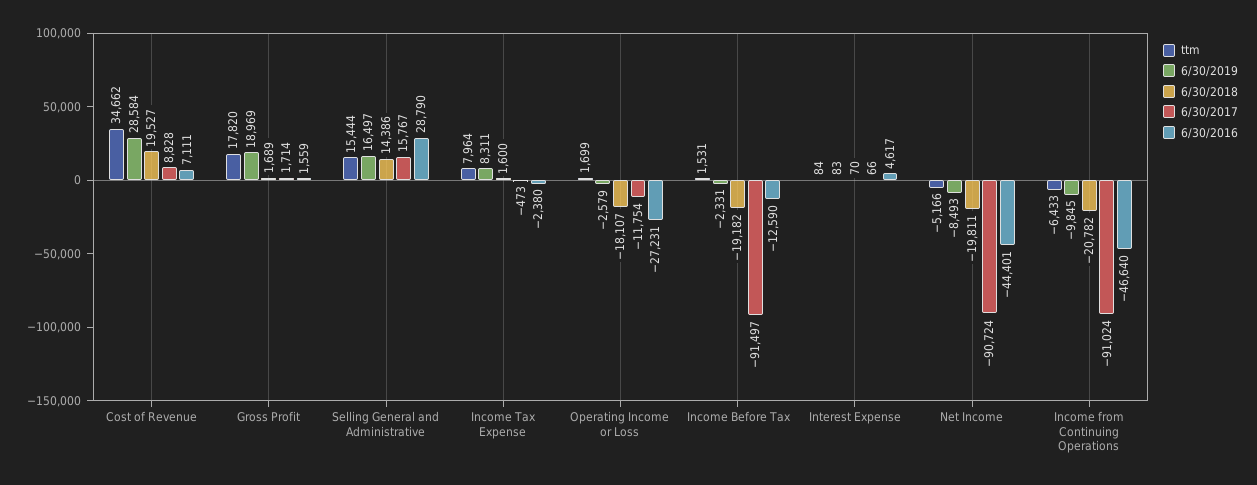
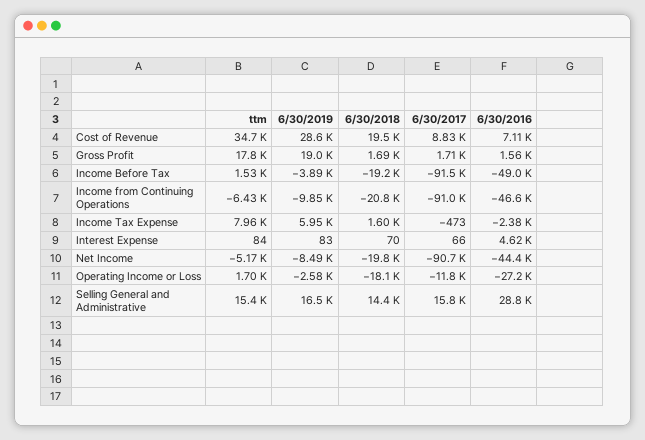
6/30/2019, Income Tax Expense: 8311 -> 5950
6/30/2019, Income Before Tax: -2331 -> -3890
6/30/2016, Income Before Tax: -12590 -> -49000

